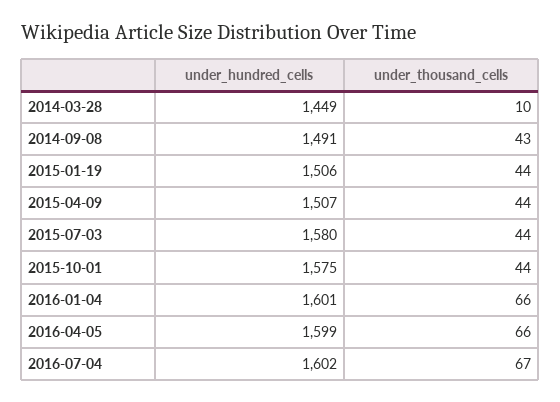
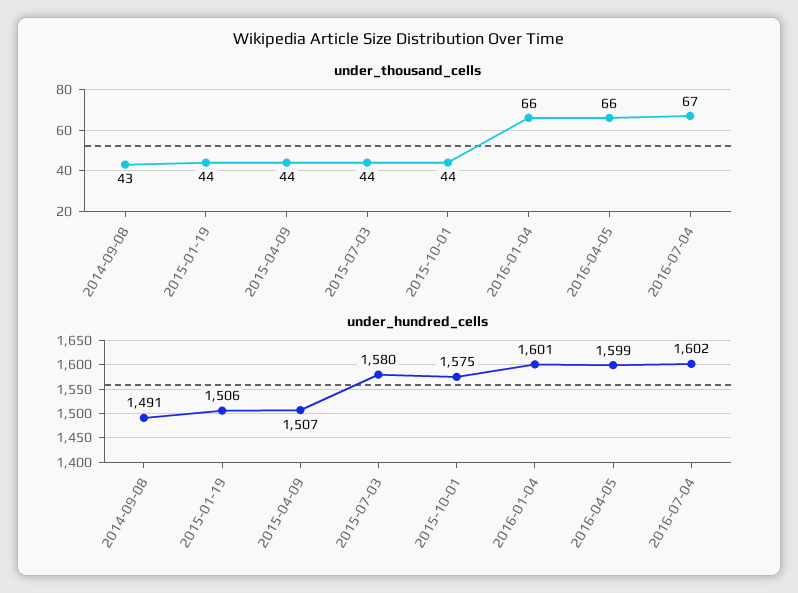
under_hundred_cells, 2014-03-28: 1449 -> none
under_thousand_cells, 2014-03-28: 10 -> none

